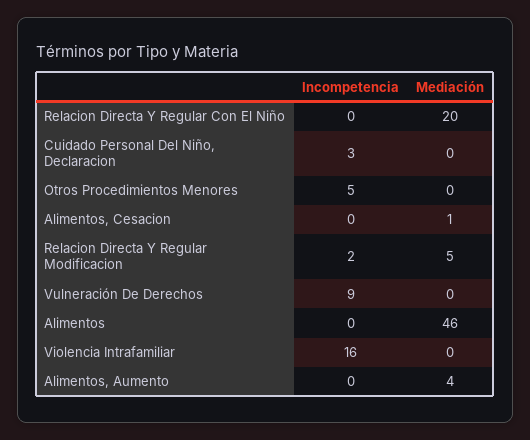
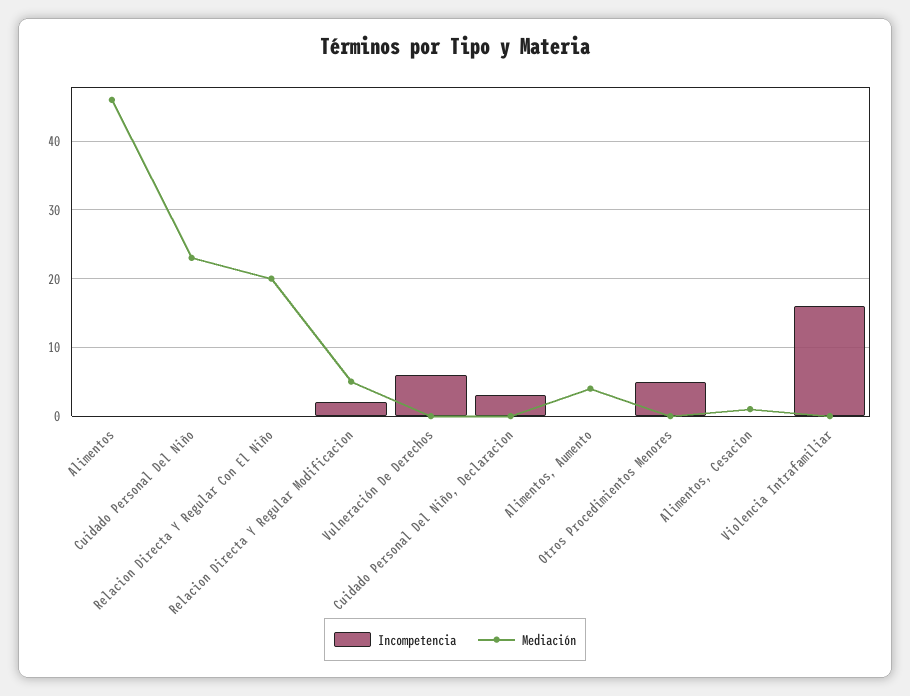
Incompetencia, Vulneración De Derechos: 9 -> 6
Incompetencia, Cuidado Personal Del Niño: none -> 0
Mediación, Cuidado Personal Del Niño: none -> 23

